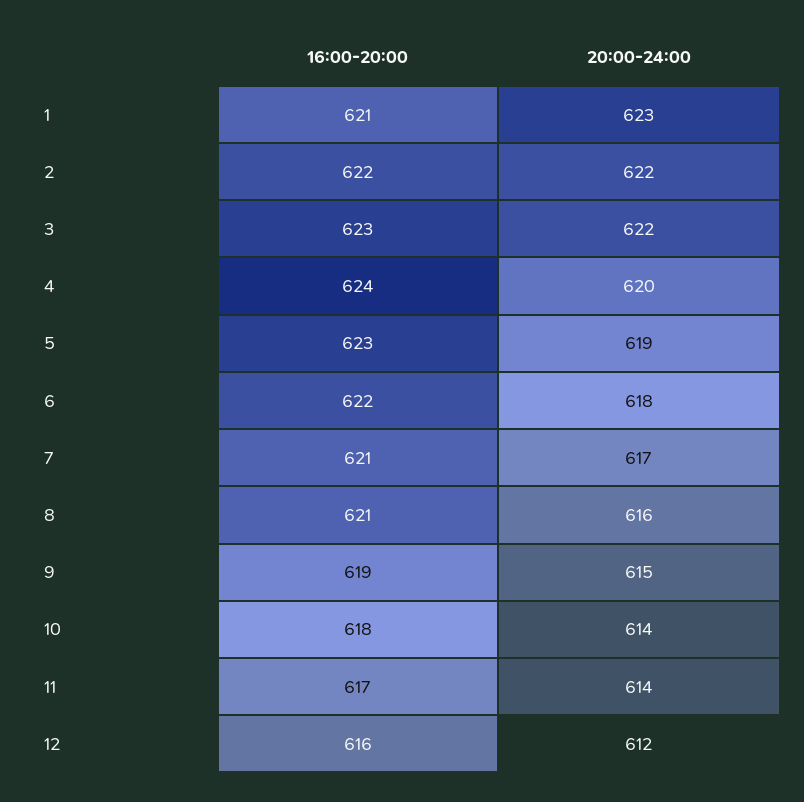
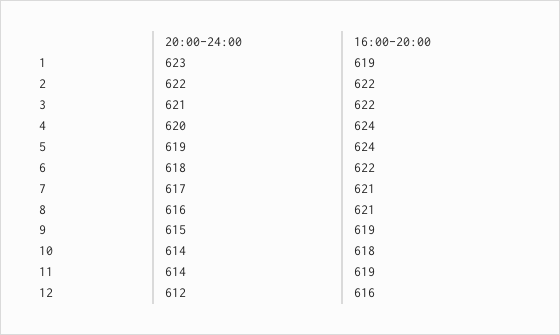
16:00-20:00, 1: 621 -> 619
16:00-20:00, 3: 623 -> 622
20:00-24:00, 3: 622 -> 621
16:00-20:00, 5: 623 -> 624
16:00-20:00, 11: 617 -> 619

